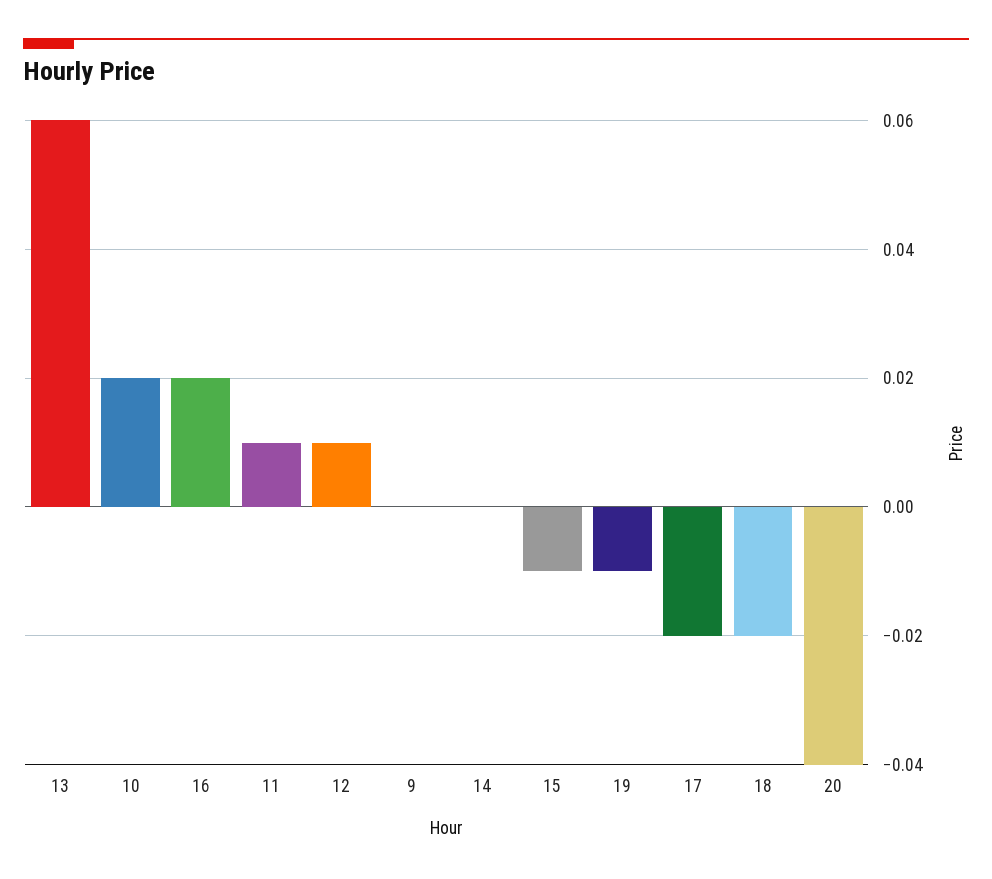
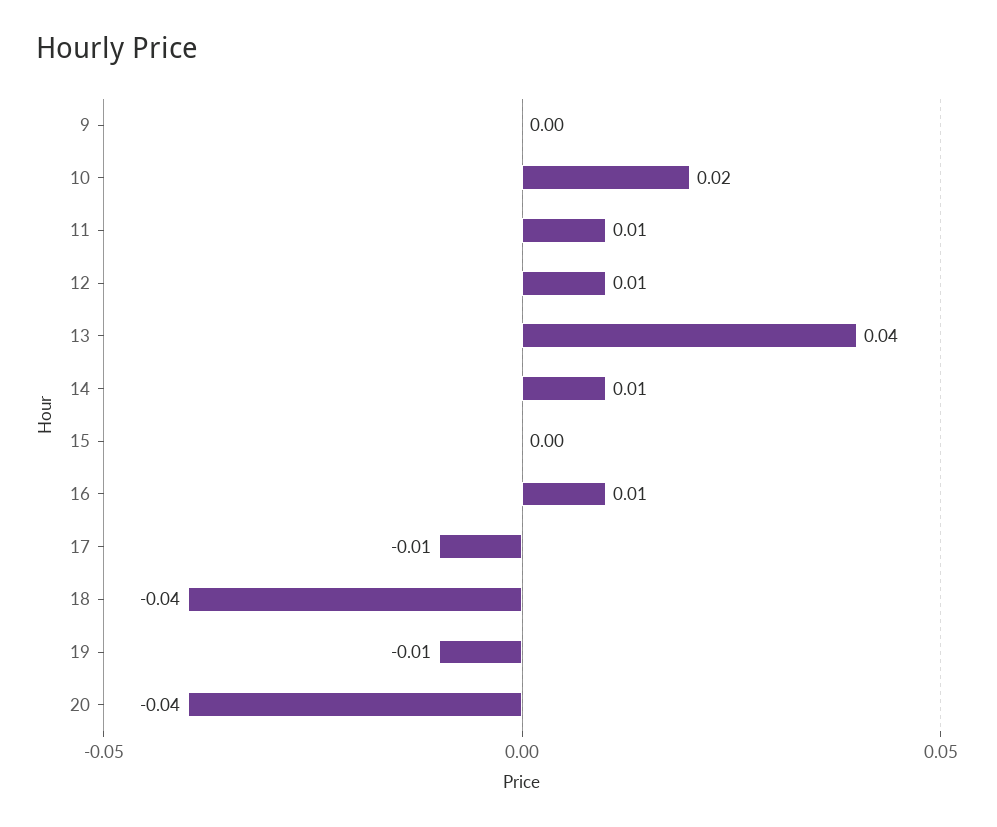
13: 0.06 -> 0.04
16: 0.02 -> 0.01
14: 0 -> 0.01
15: -0.01 -> 0
17: -0.02 -> -0.01
18: -0.02 -> -0.04

